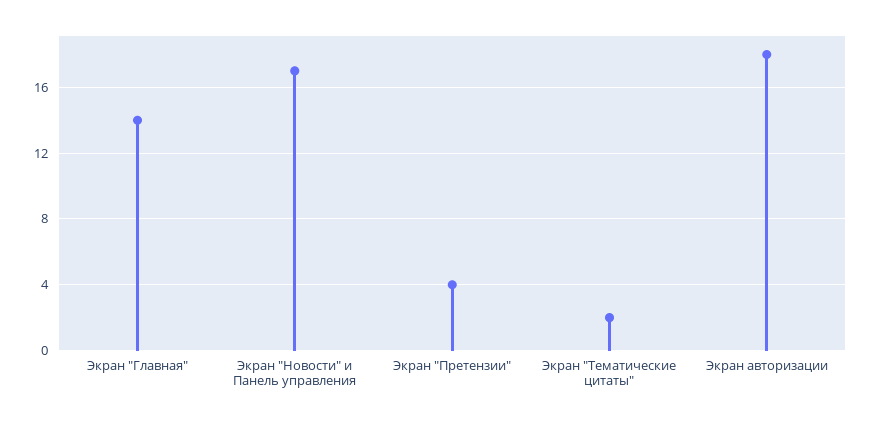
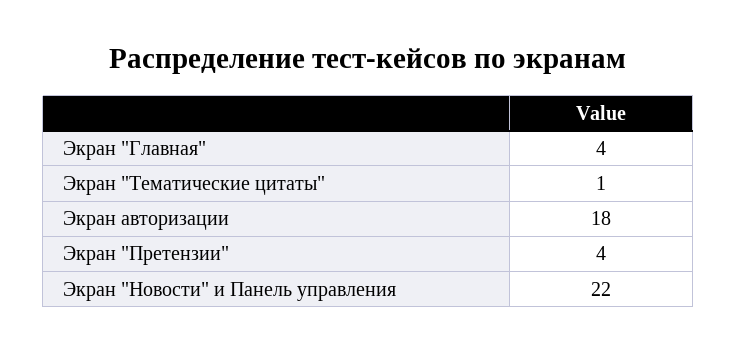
Экран "Главная": 14 -> 4
Экран "Новости" и Панель управления: 17 -> 22
Экран "Тематические цитаты": 2 -> 1

